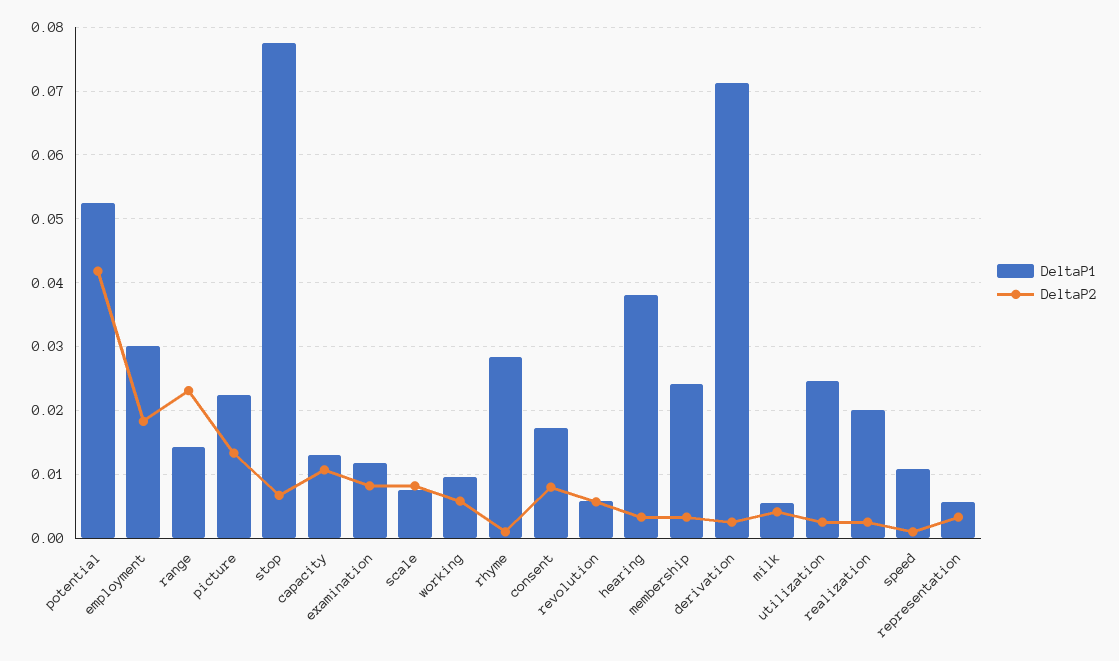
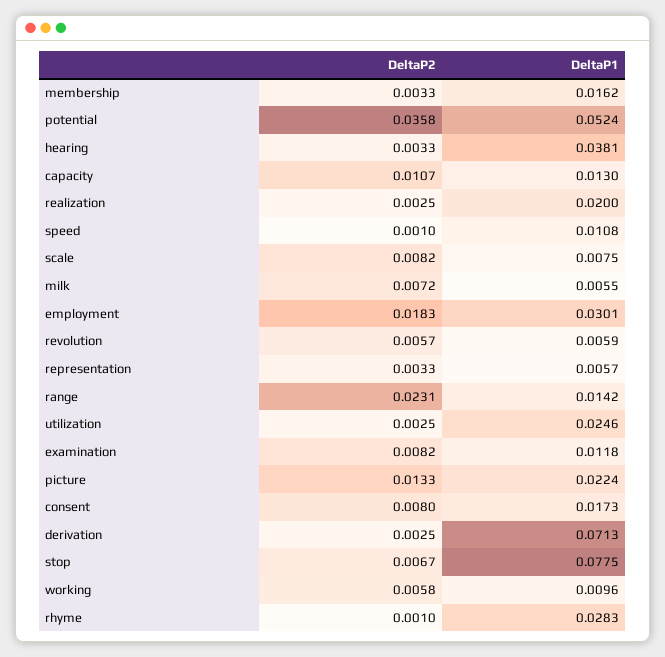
DeltaP2, potential: 0.042 -> 0.0358
DeltaP1, membership: 0.024 -> 0.0162
DeltaP2, milk: 0.004 -> 0.0072

